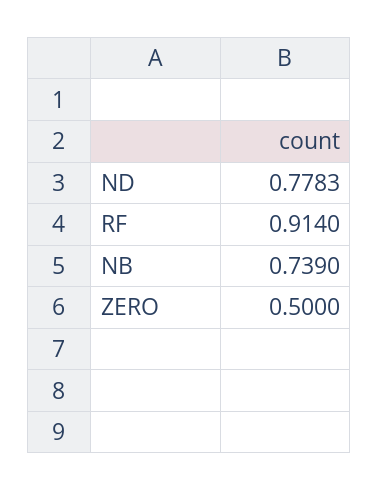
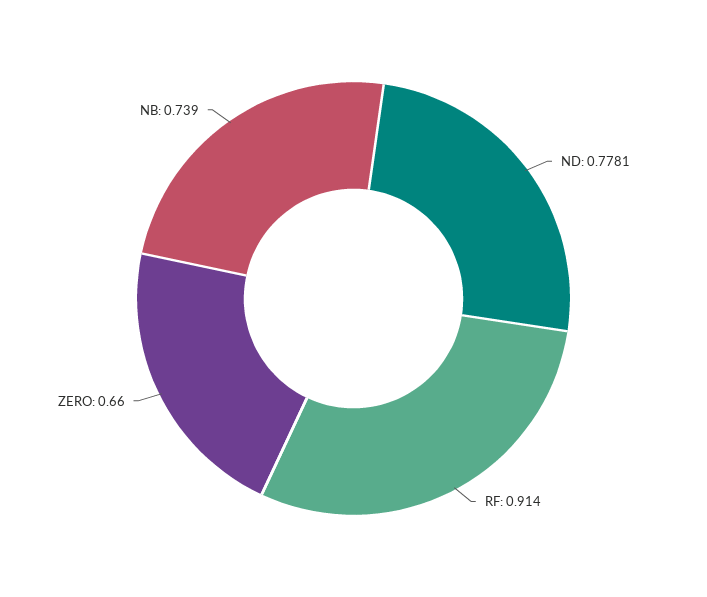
ND: 0.7783 -> 0.7781
ZERO: 0.5 -> 0.66

